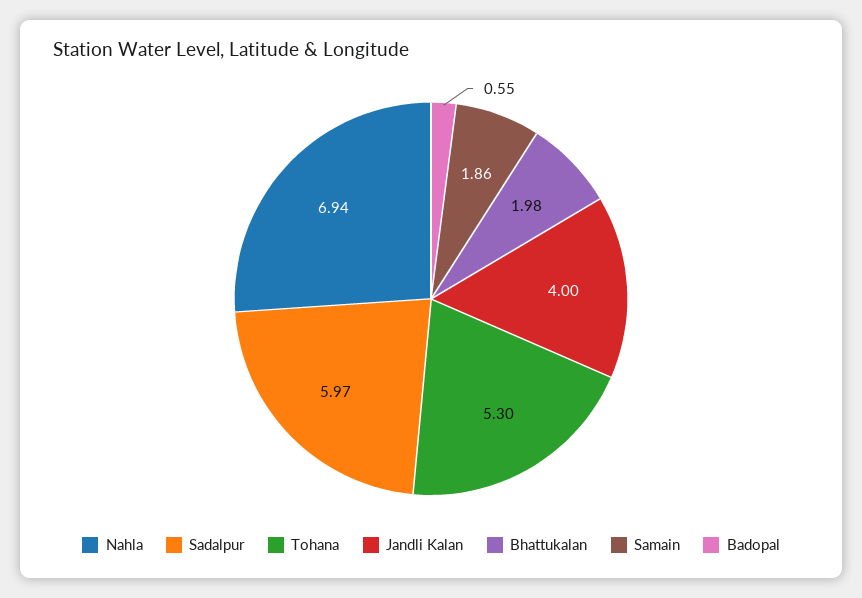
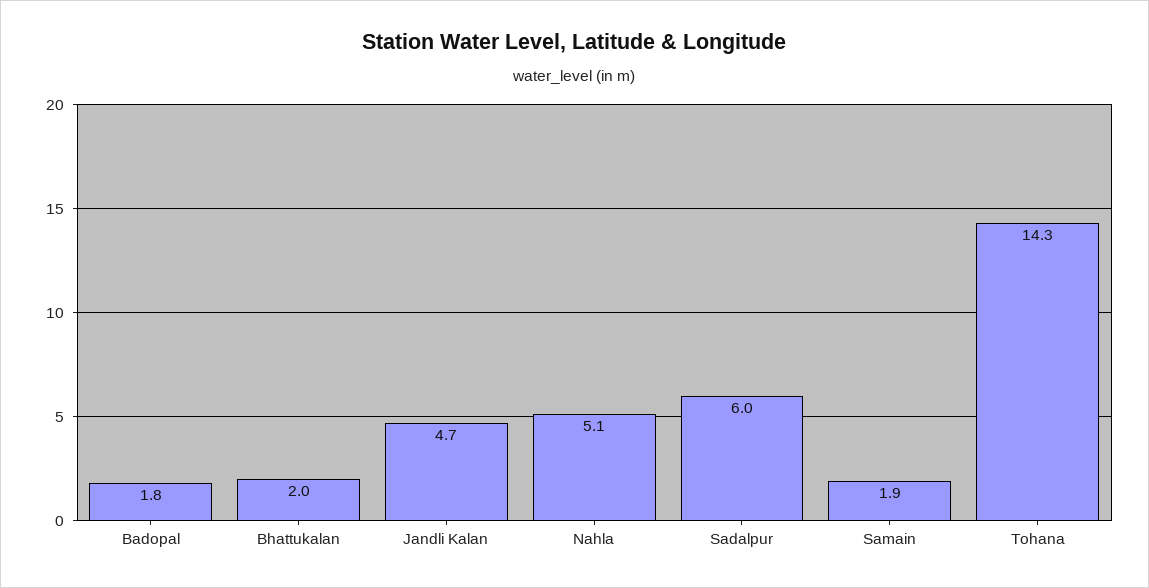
Nahla: 6.94 -> 5.1
Tohana: 5.3 -> 14.3
Jandli Kalan: 4 -> 4.7
Badopal: 0.55 -> 1.8

